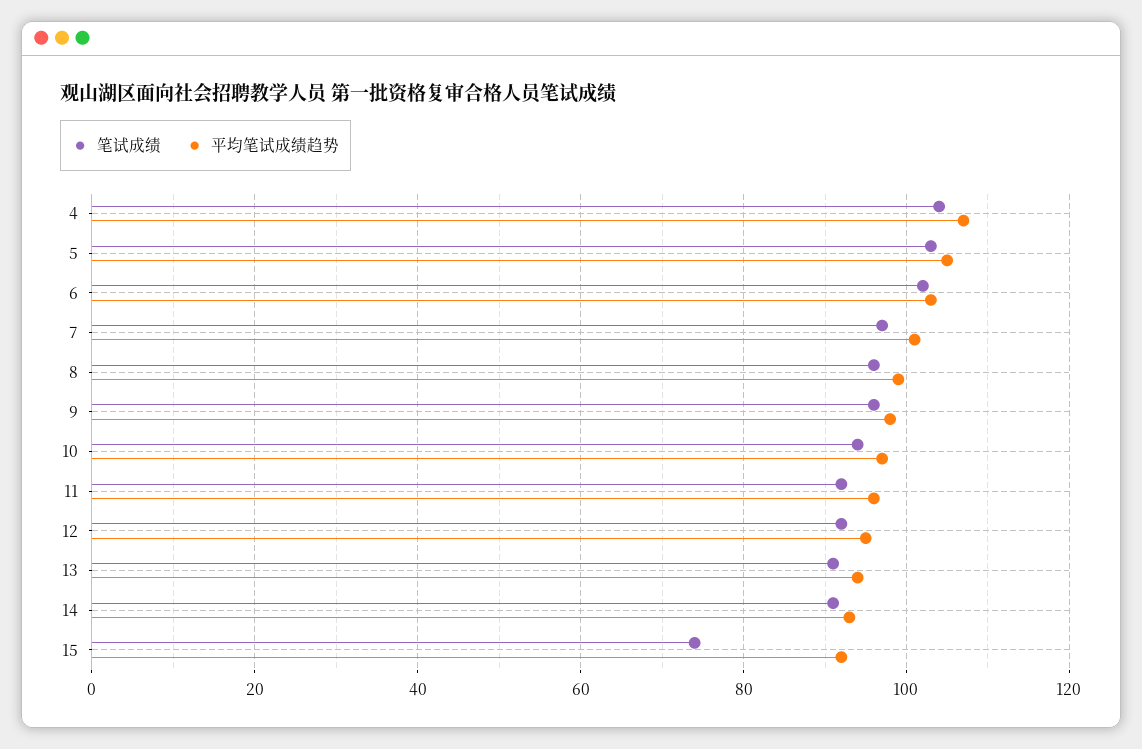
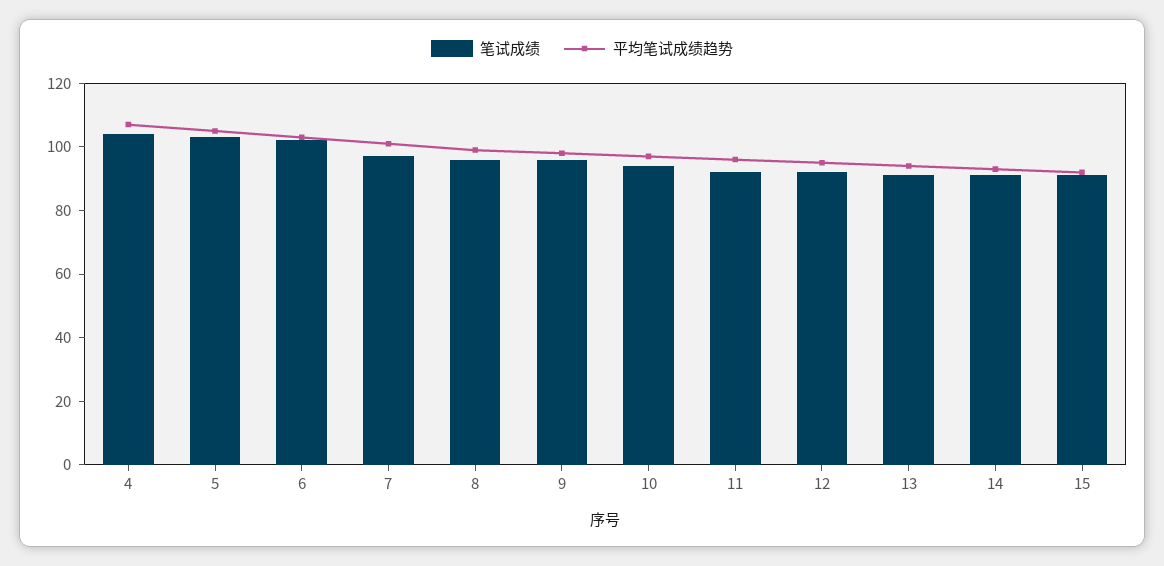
笔试成绩, 15: 75 -> 90

